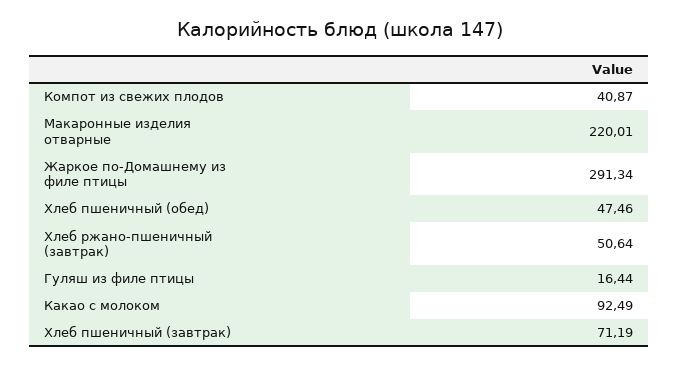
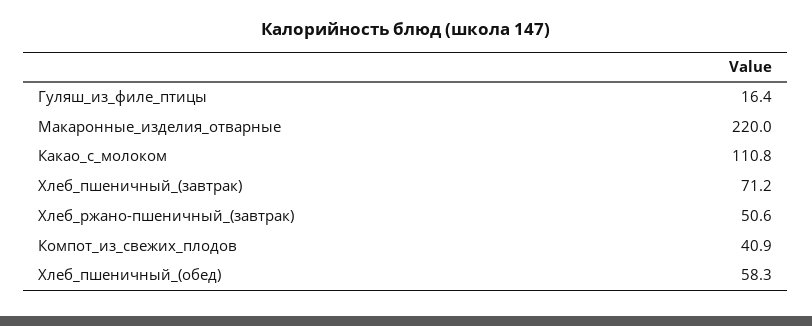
Жаркое по-Домашнему из филе птицы: 291.34 -> none
Хлеб пшеничный (обед): 47.46 -> 58.3
Какао с молоком: 92.49 -> 110.8

